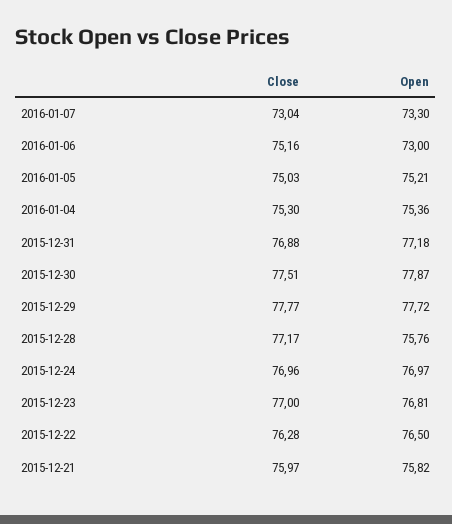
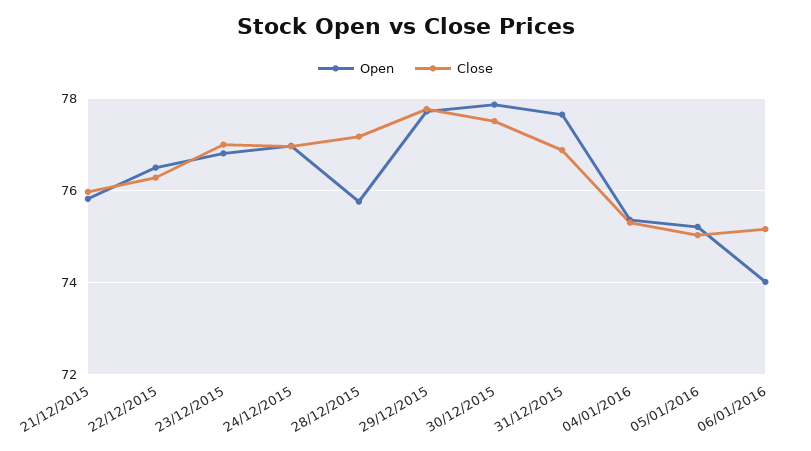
Close, 2016-01-07: 73.04 -> none
Open, 2016-01-07: 73.3 -> none
Open, 2016-01-06: 73 -> 74
Open, 2015-12-31: 77.18 -> 77.6

